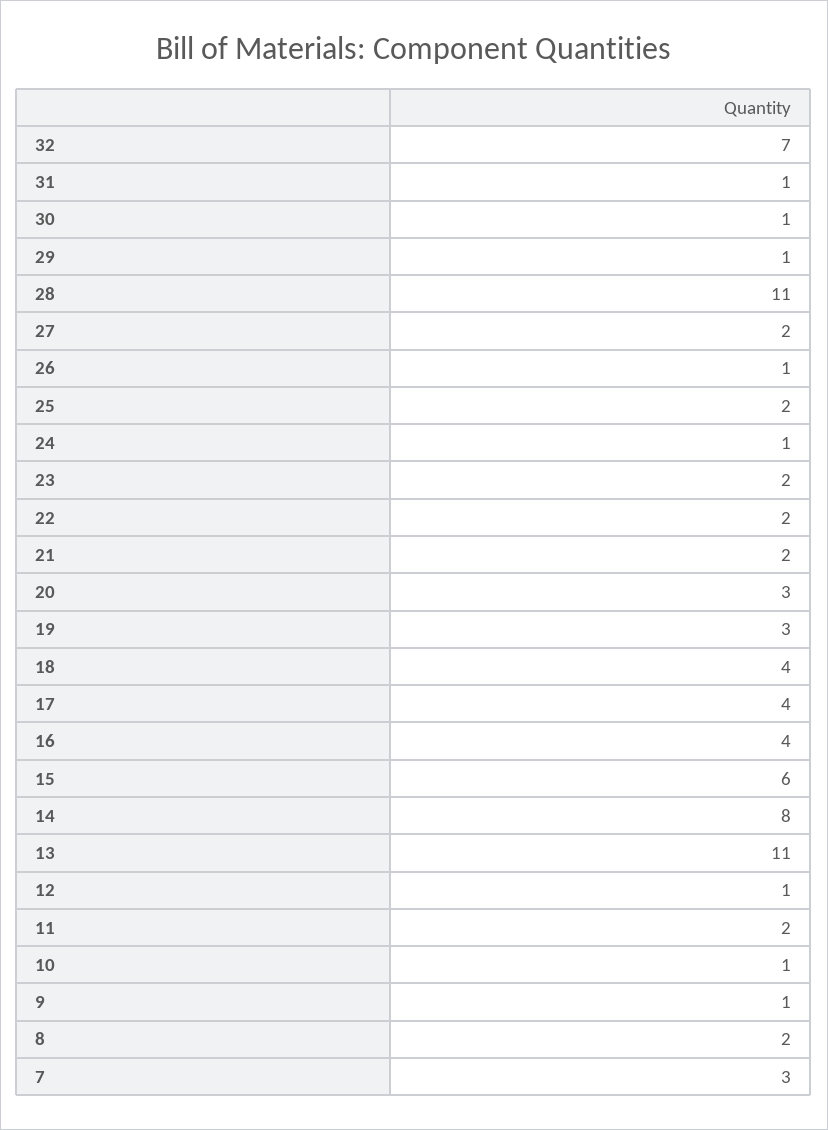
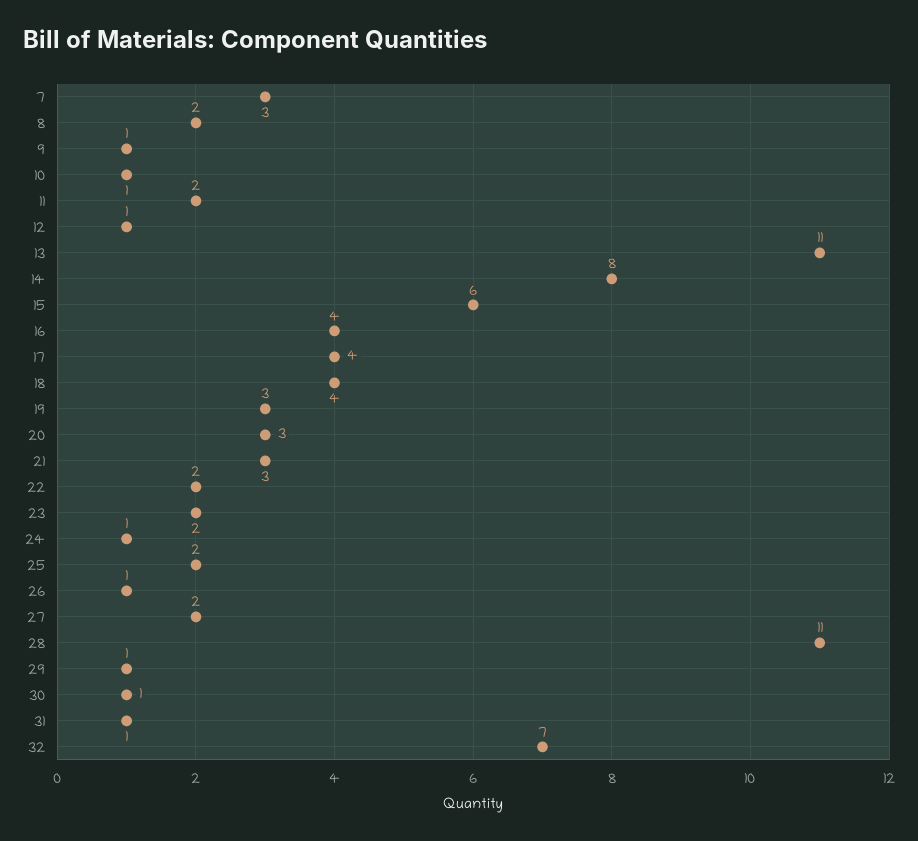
21: 2 -> 3

